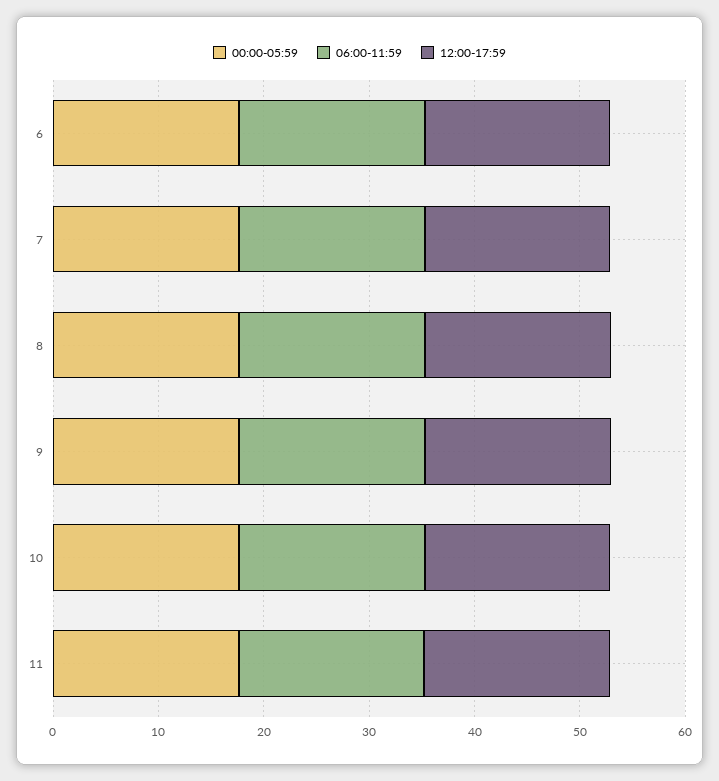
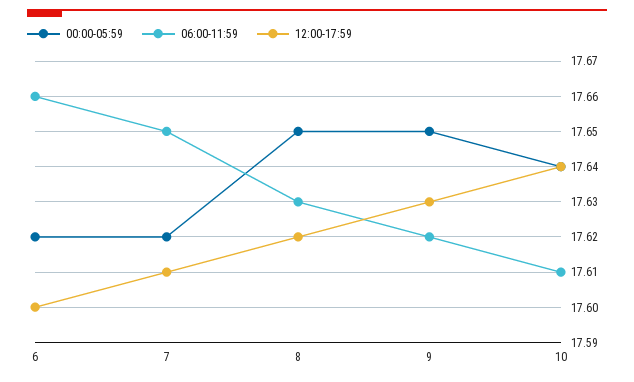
00:00-05:59, 11: 18 -> none
06:00-11:59, 11: 18 -> none
12:00-17:59, 11: 18 -> none

